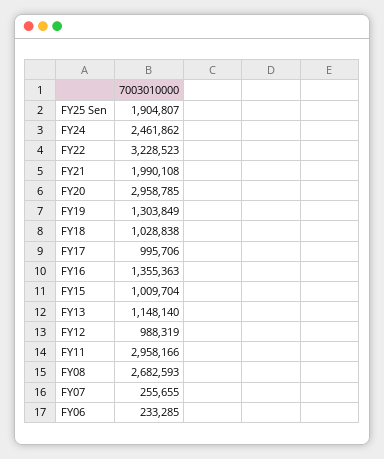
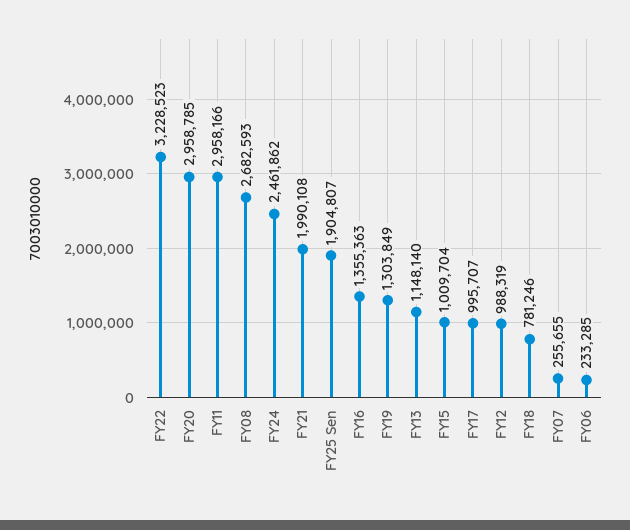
FY18: 1028838 -> 781246
FY17: 995706 -> 995707

